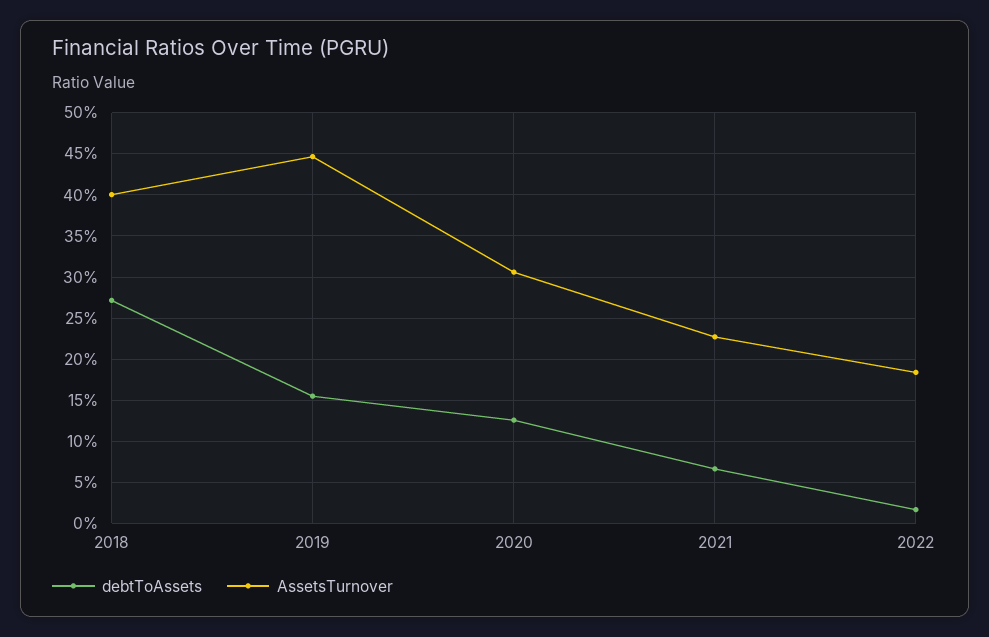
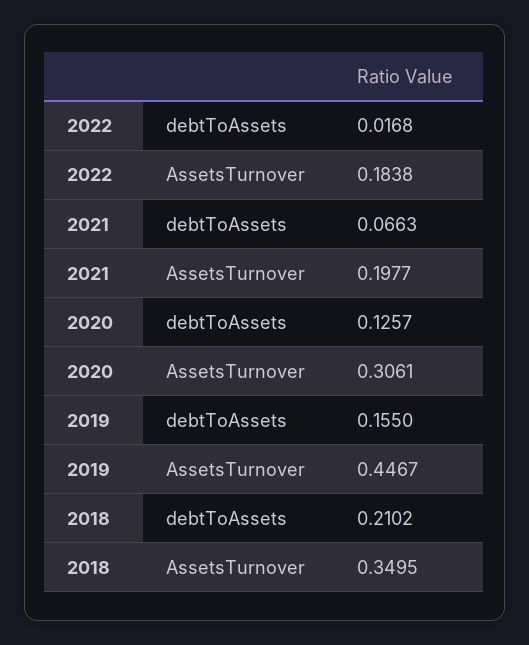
debtToAssets, 2018: 0.27 -> 0.2102
AssetsTurnover, 2018: 0.4 -> 0.3495
AssetsTurnover, 2021: 0.23 -> 0.1977

